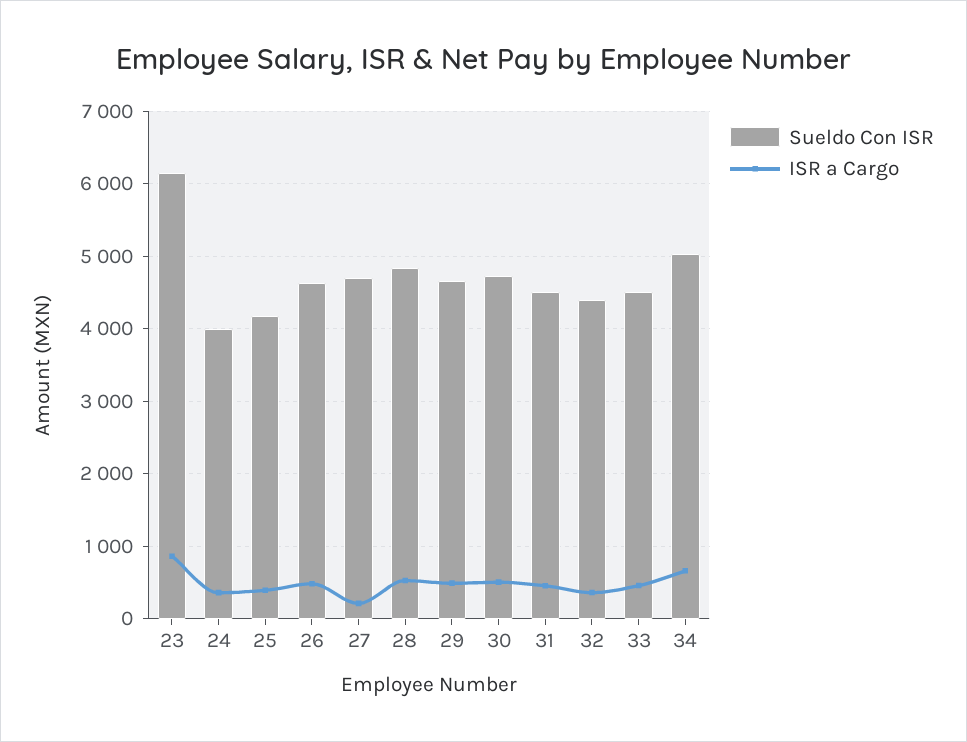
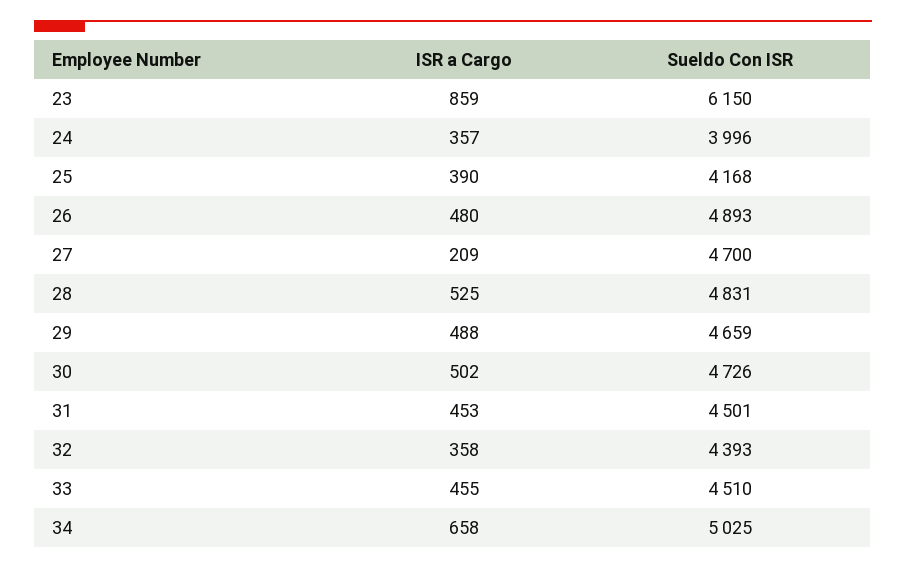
Sueldo Con ISR, 26: 4600 -> 4893

